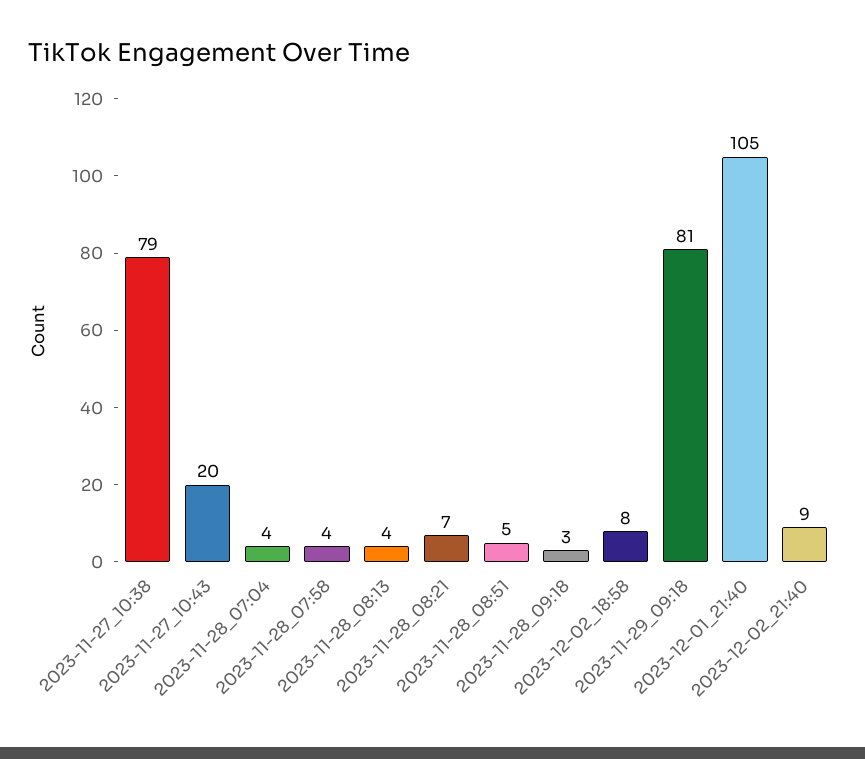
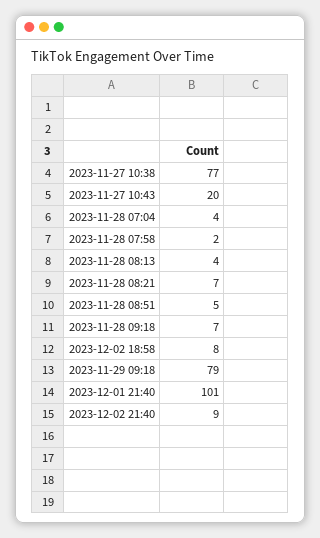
2023-11-27_10:38: 79 -> 77
2023-11-28_07:58: 4 -> 2
2023-11-28_09:18: 3 -> 7
2023-11-29_09:18: 81 -> 79
2023-12-01_21:40: 105 -> 101

